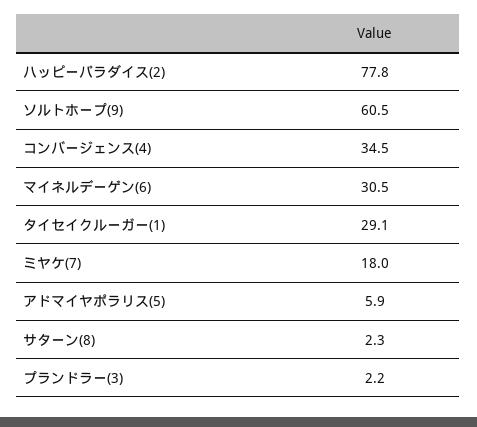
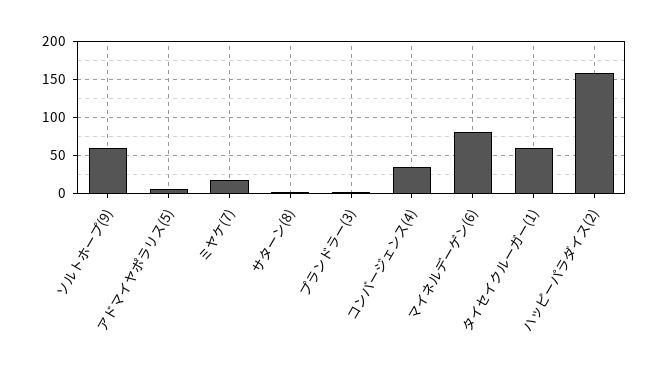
ハッピーパラダイス(2): 77.8 -> 160
マイネルデーゲン(6): 30.5 -> 80
タイセイクルーガー(1): 29.1 -> 60

